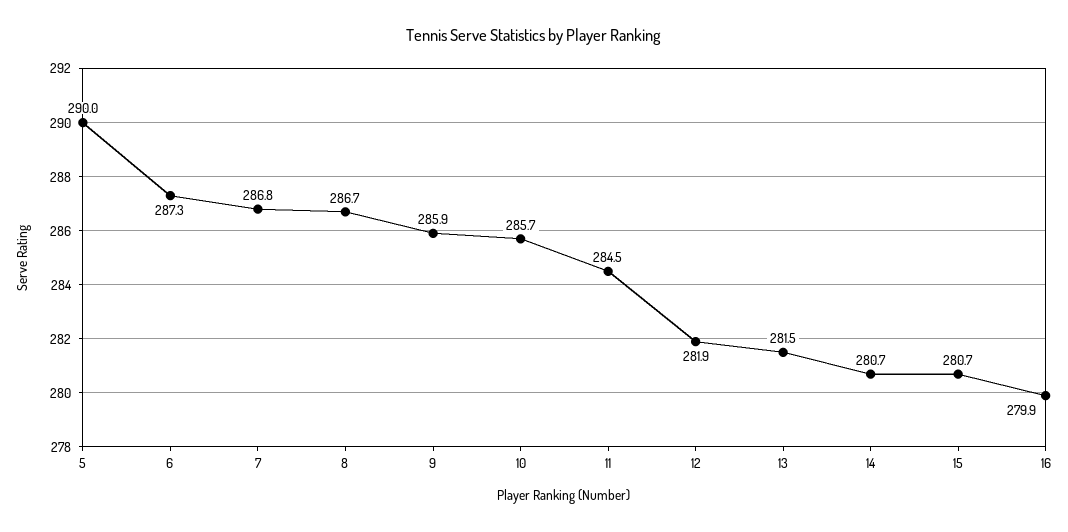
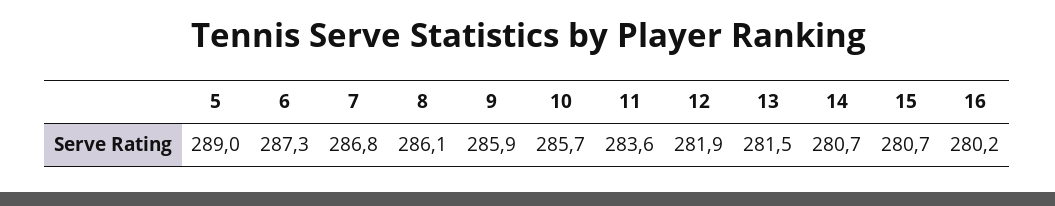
5: 290 -> 289
8: 286.7 -> 286.1
11: 284.5 -> 283.6
16: 279.9 -> 280.2

